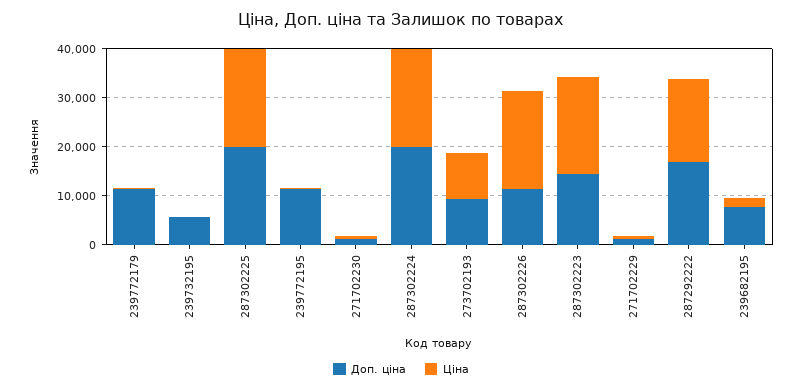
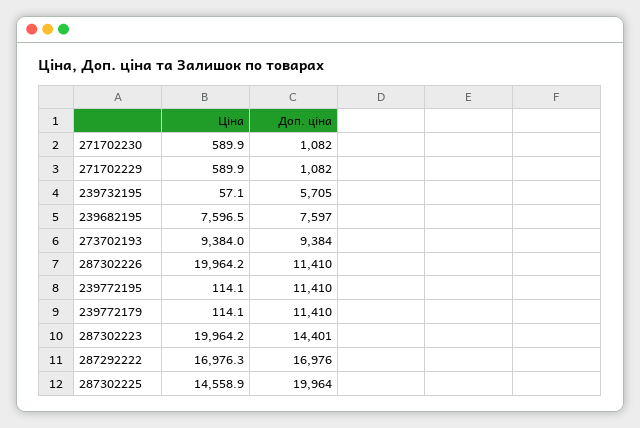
Ціна, 287302225: 20000 -> 14558.9
Доп. ціна, 287302224: 20000 -> none
Ціна, 287302224: 20000 -> none
Ціна, 239682195: 2000 -> 7596.5

